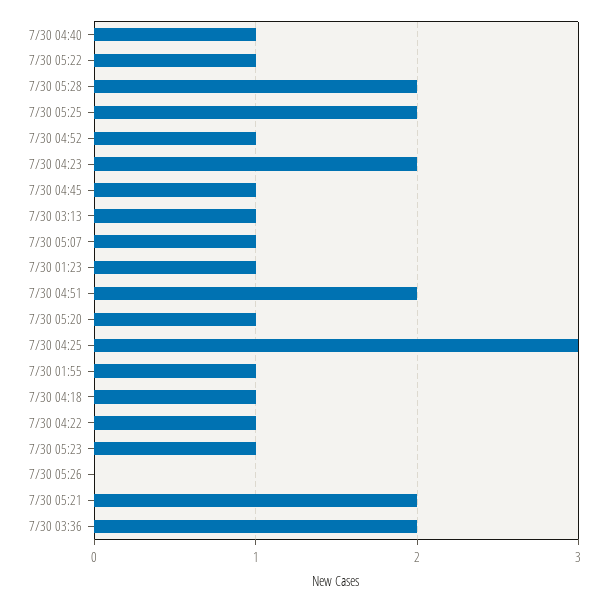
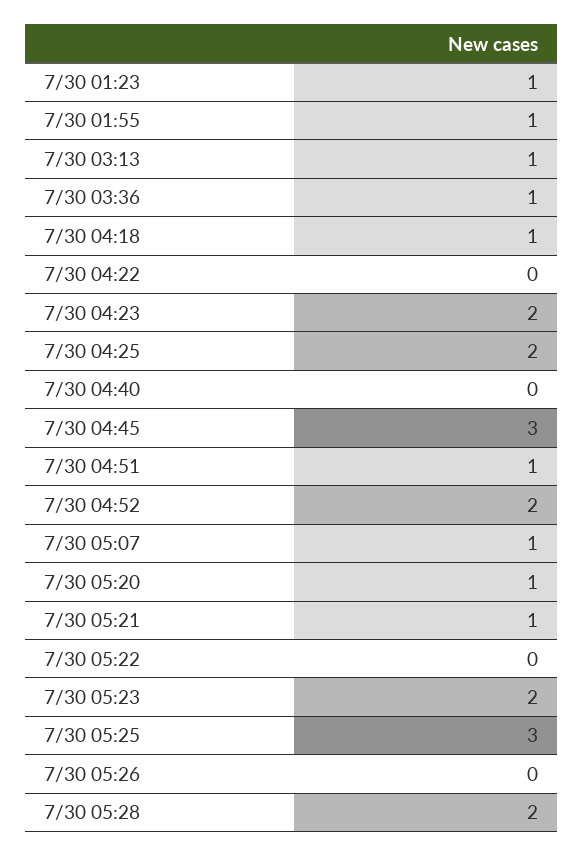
7/30 04:40: 1 -> 0
7/30 05:22: 1 -> 0
7/30 05:25: 2 -> 3
7/30 04:52: 1 -> 2
7/30 04:45: 1 -> 3
7/30 04:51: 2 -> 1
7/30 04:25: 3 -> 2
7/30 04:22: 1 -> 0
7/30 05:23: 1 -> 2
7/30 05:21: 2 -> 1
7/30 03:36: 2 -> 1

